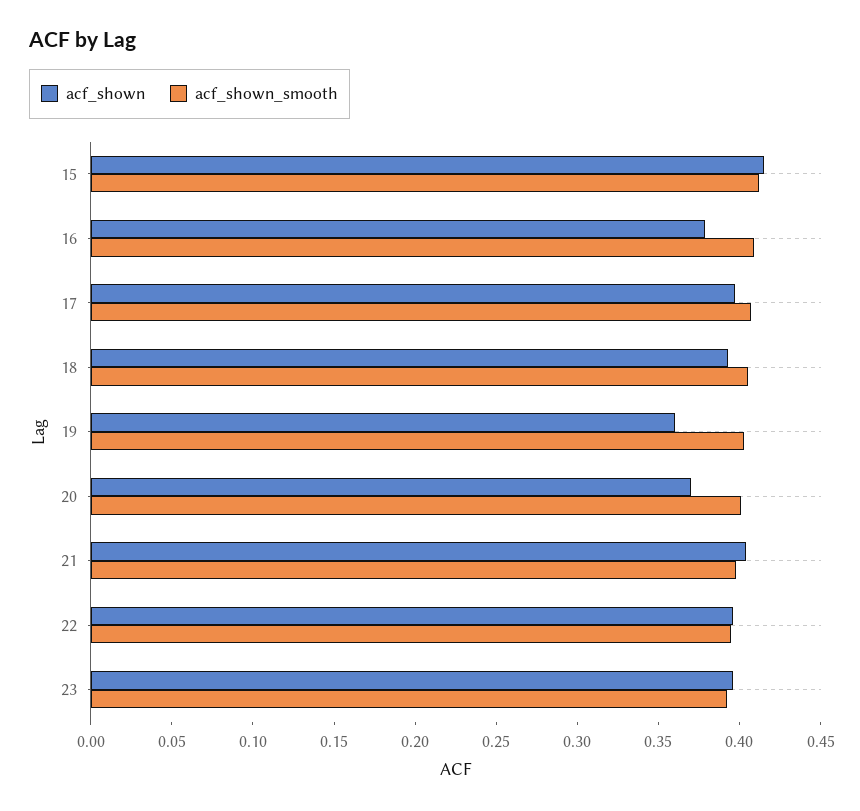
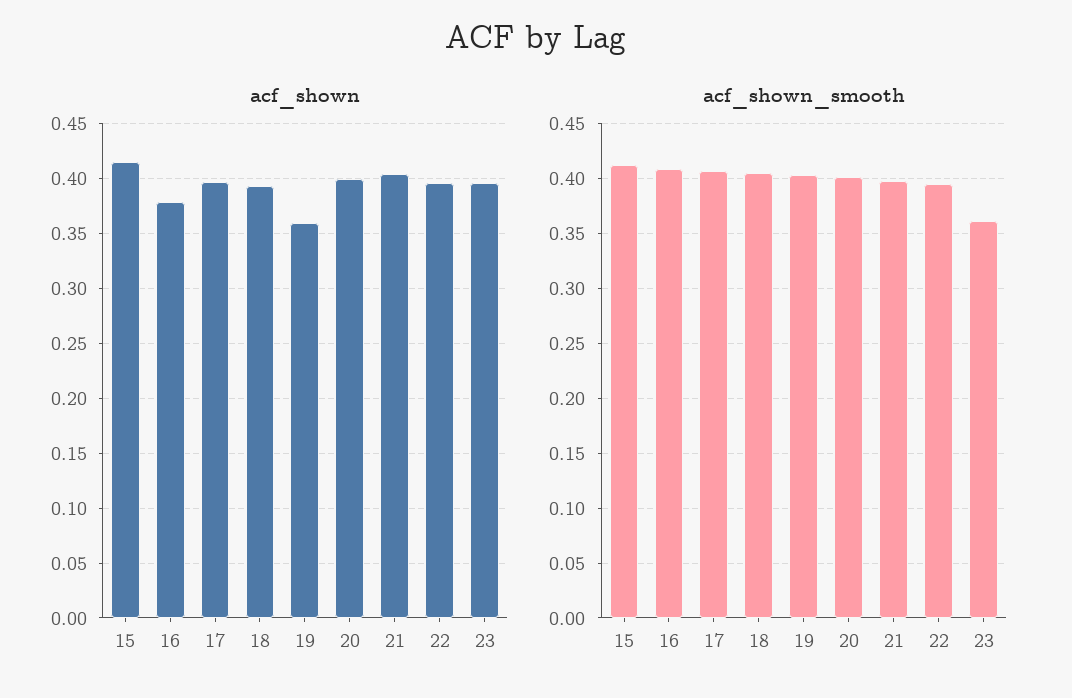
acf_shown, 20: 0.37 -> 0.4
acf_shown_smooth, 23: 0.39 -> 0.36

